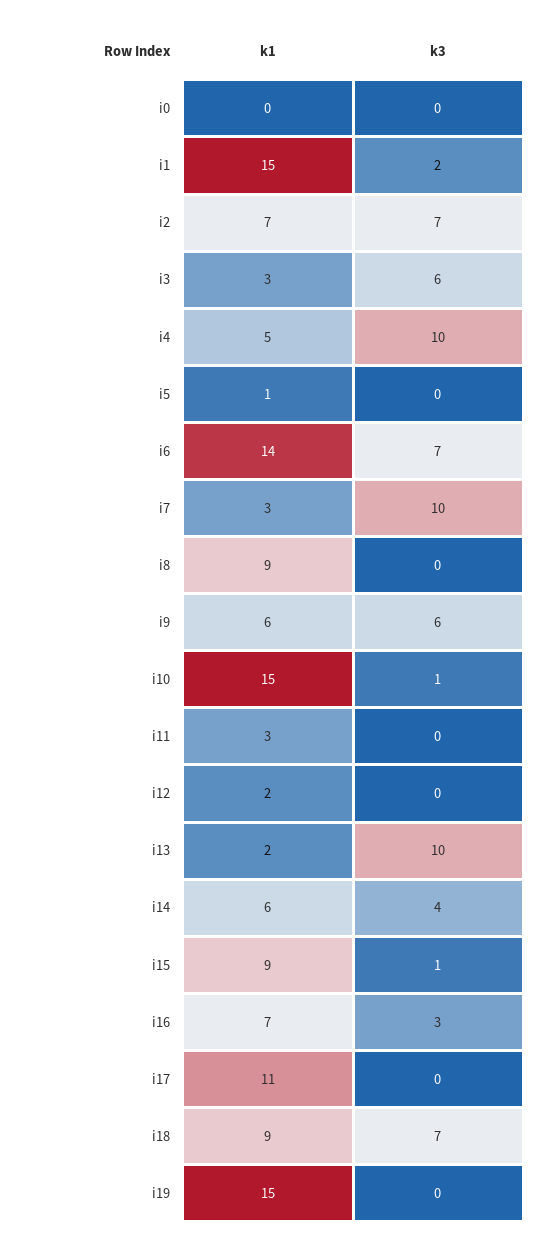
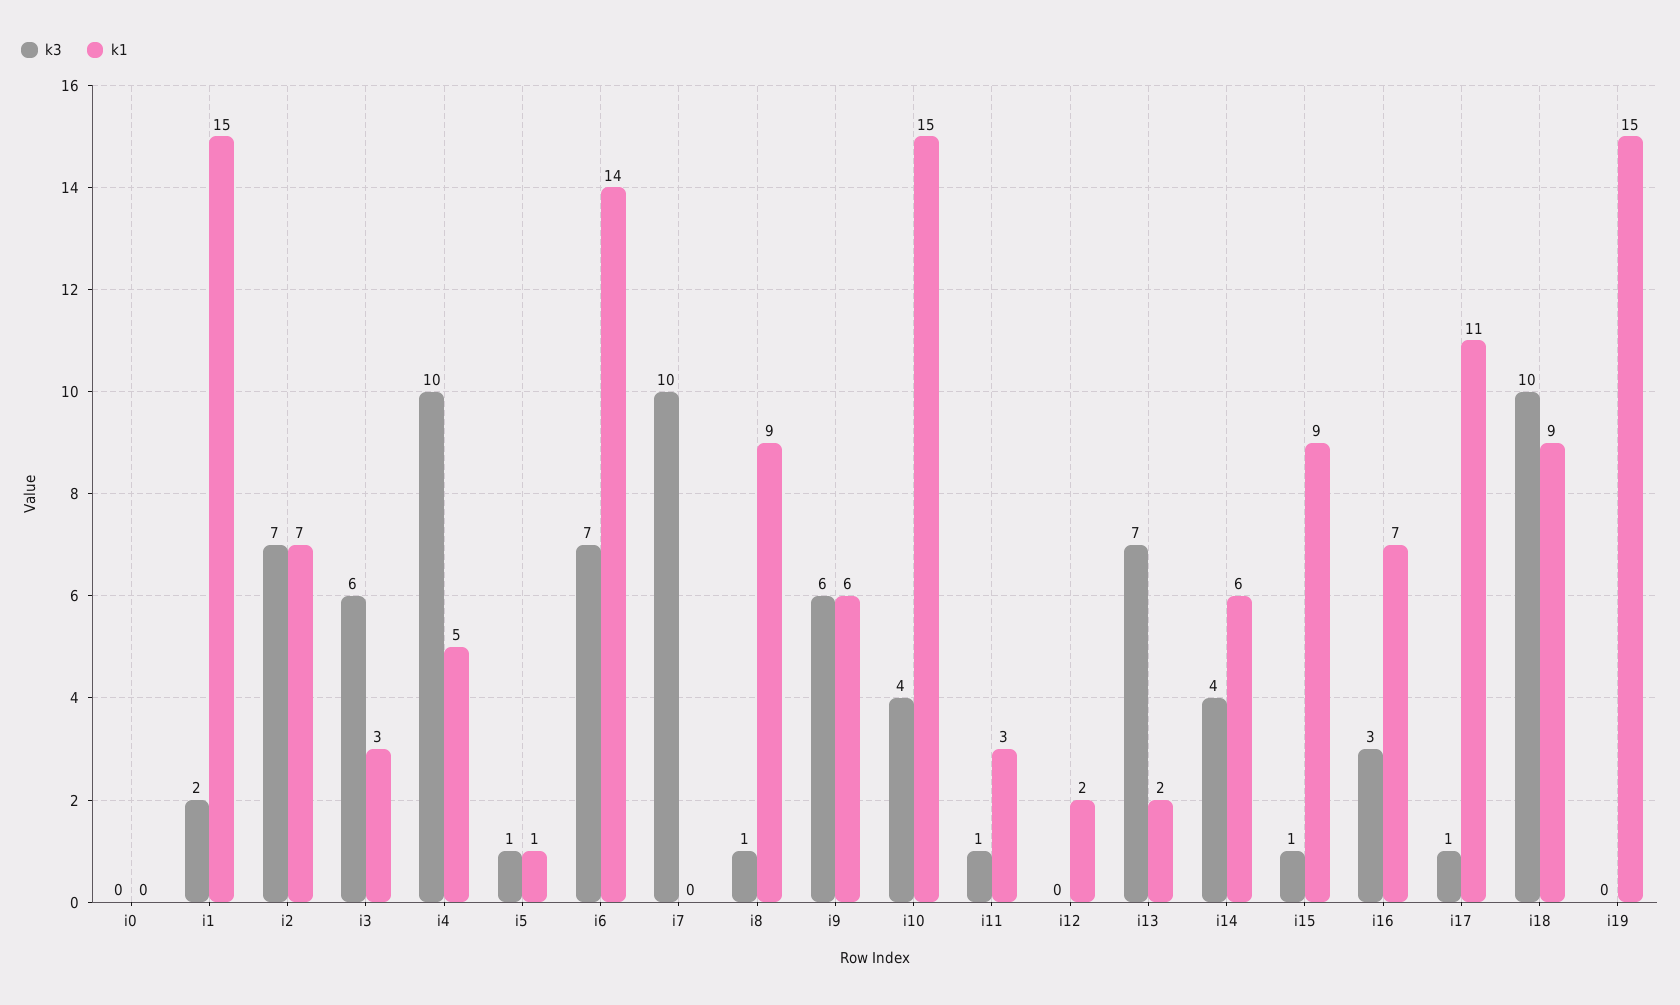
k3, i5: 0 -> 1
k1, i7: 3 -> 0
k3, i8: 0 -> 1
k3, i10: 1 -> 4
k3, i11: 0 -> 1
k3, i13: 10 -> 7
k3, i17: 0 -> 1
k3, i18: 7 -> 10

